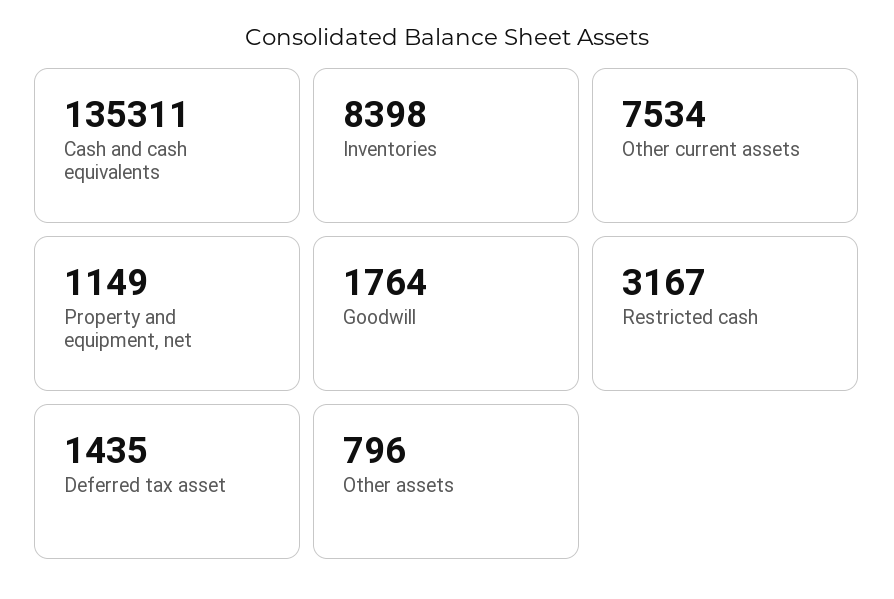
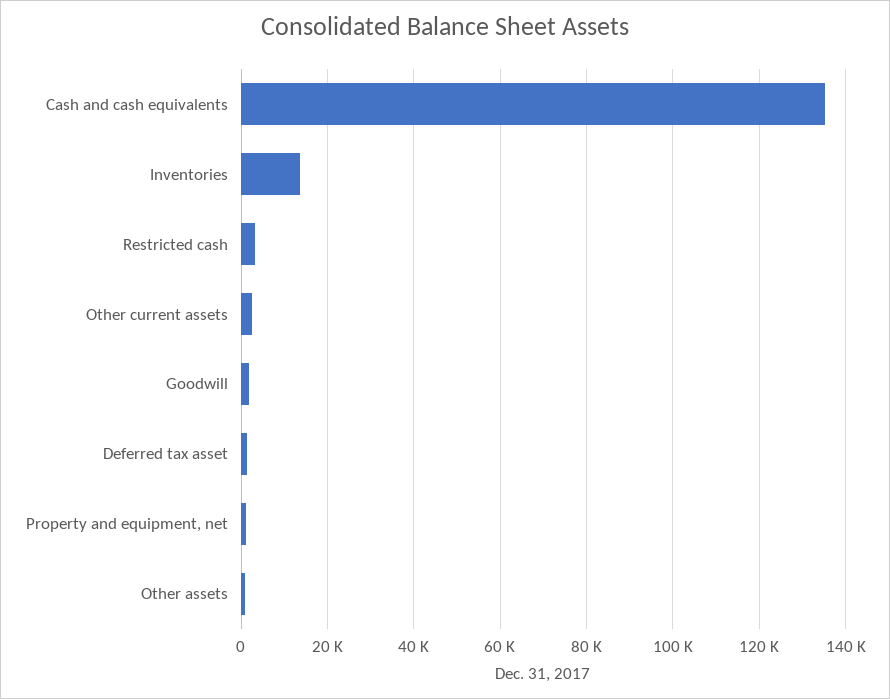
Inventories: 8398 -> 14000
Other current assets: 7534 -> 2000

